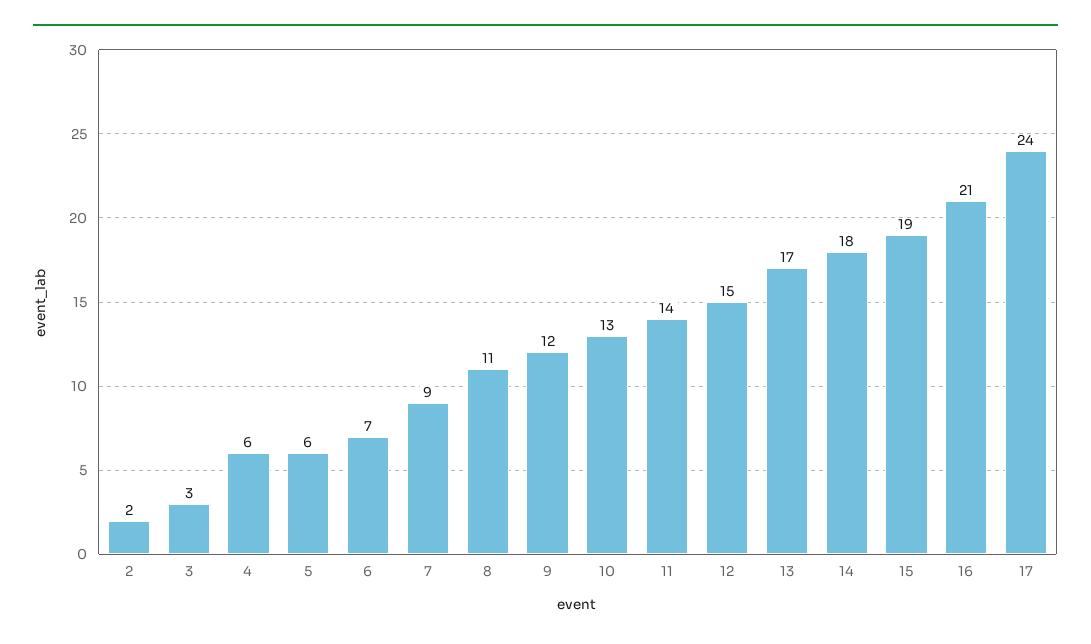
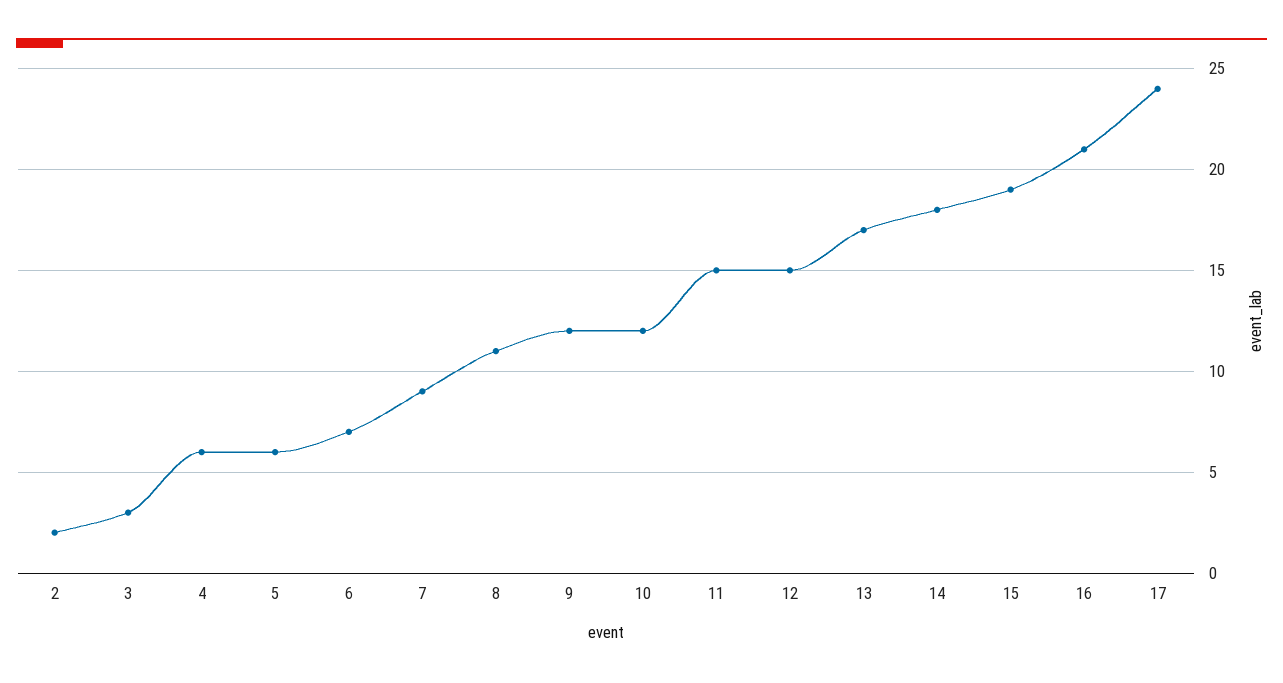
10: 13 -> 12
11: 14 -> 15

